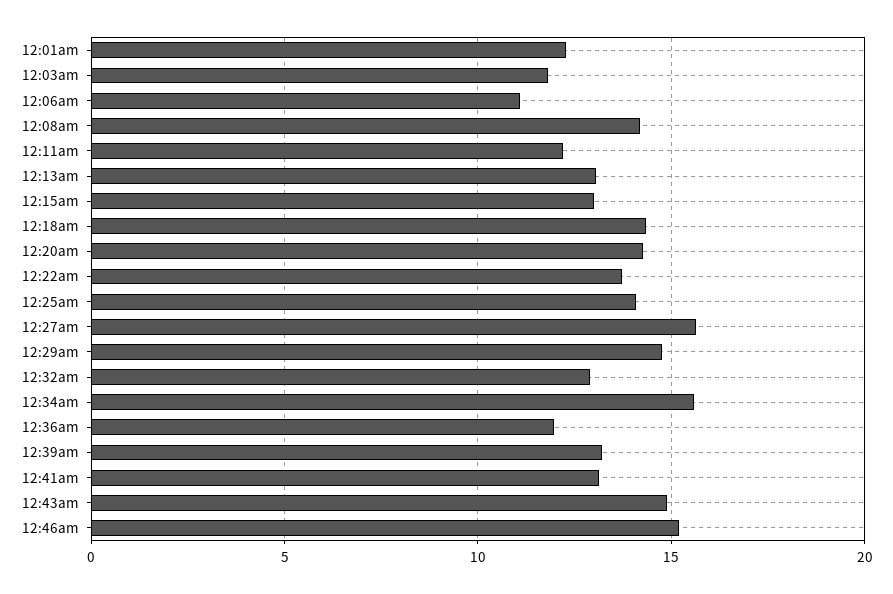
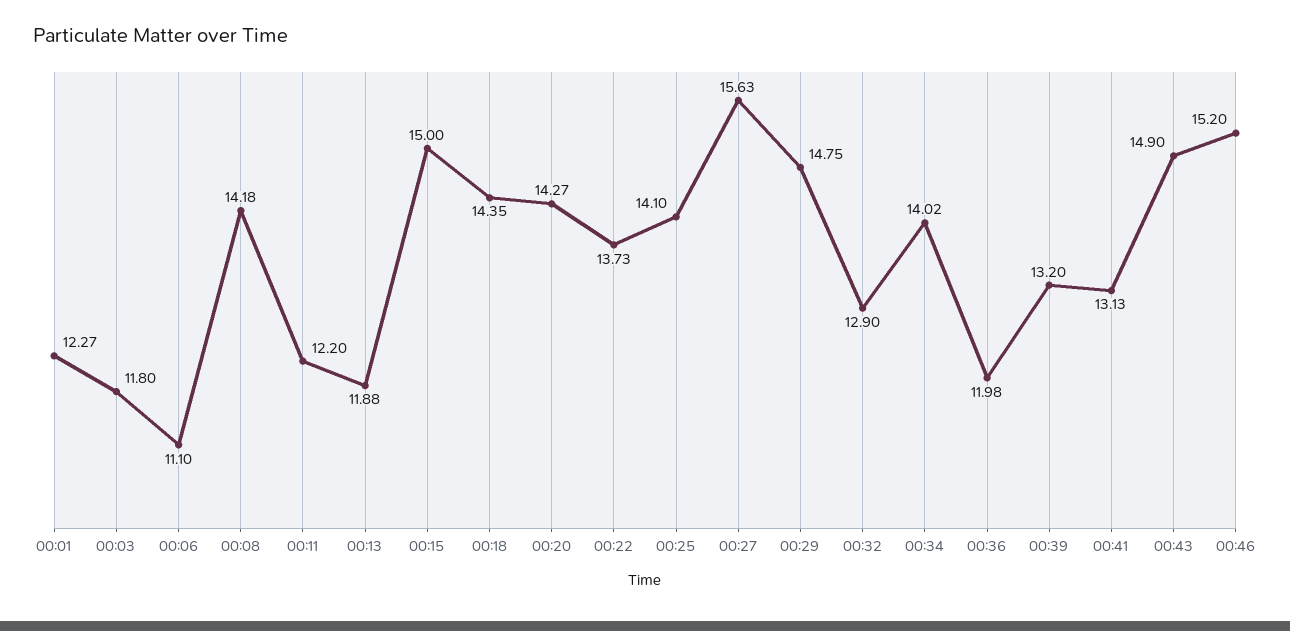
12:13am: 13 -> 11.88
12:15am: 13 -> 15
12:34am: 15.5 -> 14.02

